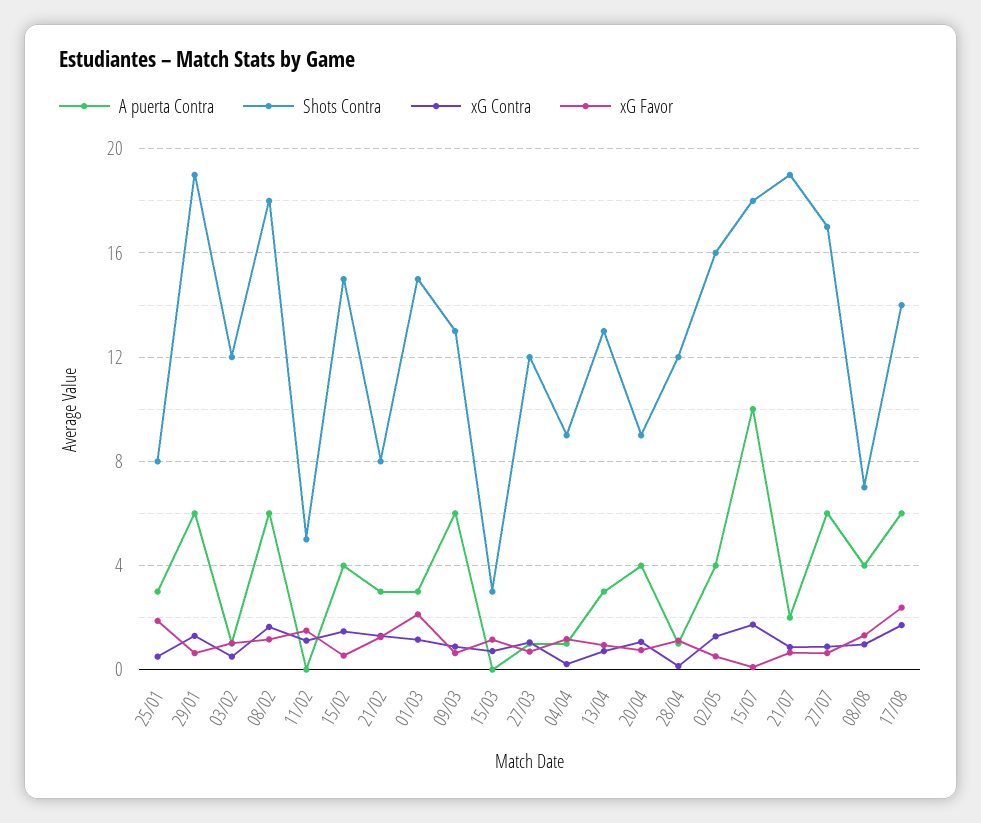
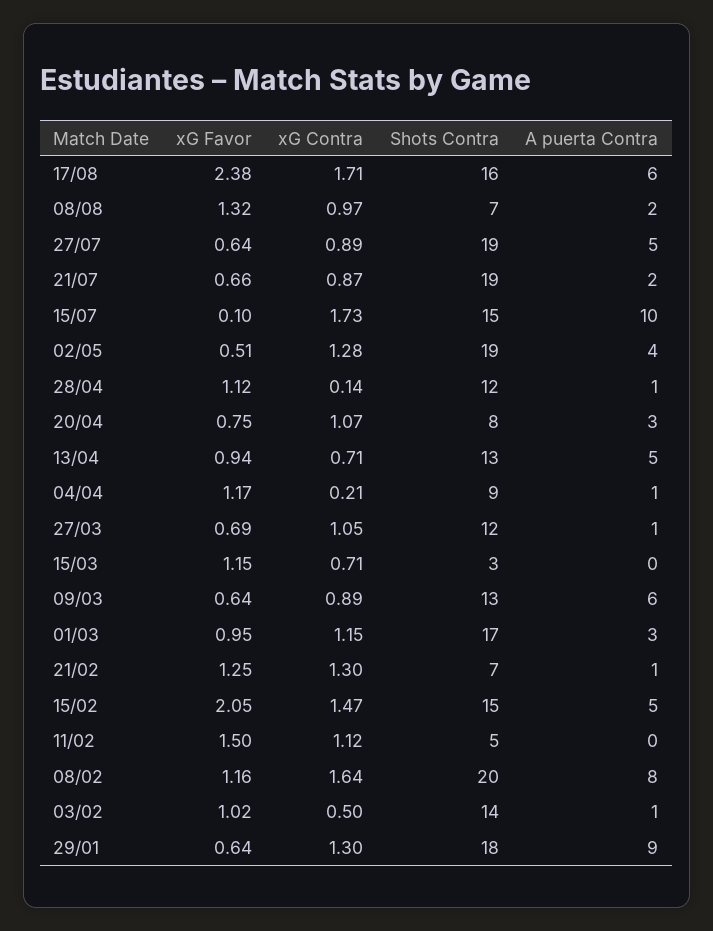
A puerta Contra, 25/01: 3 -> none
Shots Contra, 25/01: 8 -> none
xG Contra, 25/01: 0.5 -> none
xG Favor, 25/01: 2 -> none
A puerta Contra, 29/01: 6 -> 9
Shots Contra, 29/01: 19 -> 18
Shots Contra, 03/02: 12 -> 14
A puerta Contra, 08/02: 6 -> 8
Shots Contra, 08/02: 18 -> 20
A puerta Contra, 15/02: 4 -> 5
xG Favor, 15/02: 0.5 -> 2.05
A puerta Contra, 21/02: 3 -> 1
Shots Contra, 21/02: 8 -> 7
Shots Contra, 01/03: 15 -> 17
xG Favor, 01/03: 2 -> 0.95
A puerta Contra, 13/04: 3 -> 5
A puerta Contra, 20/04: 4 -> 3
Shots Contra, 20/04: 9 -> 8
Shots Contra, 02/05: 16 -> 19
Shots Contra, 15/07: 18 -> 15
A puerta Contra, 27/07: 6 -> 5
Shots Contra, 27/07: 17 -> 19
A puerta Contra, 08/08: 4 -> 2
Shots Contra, 17/08: 14 -> 16

